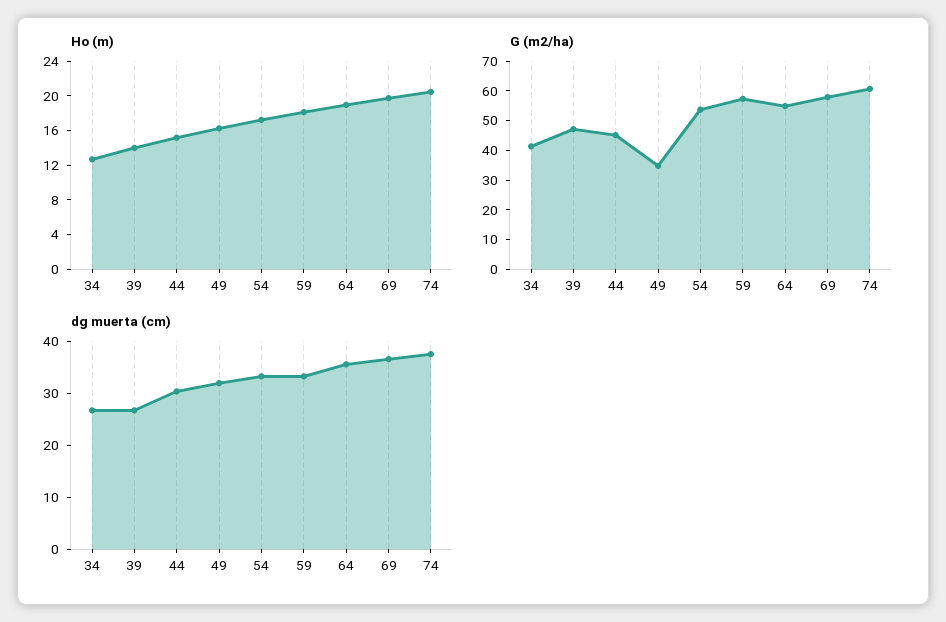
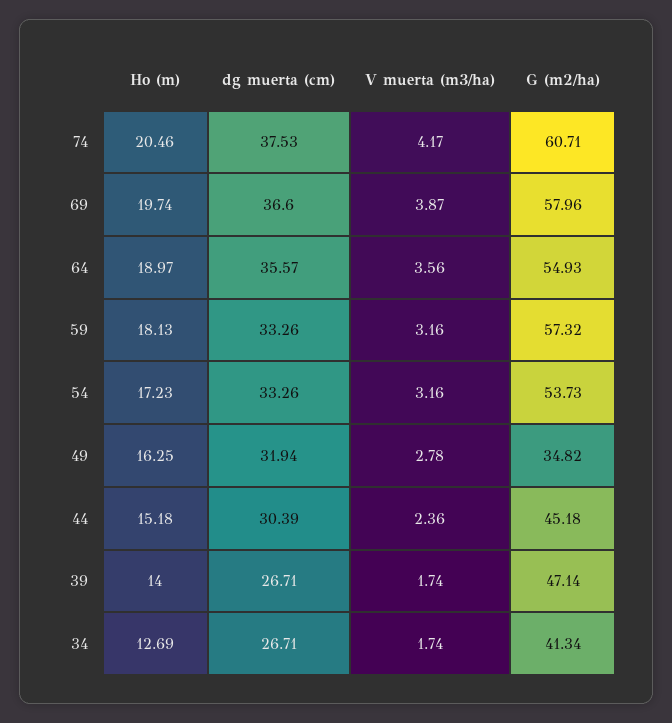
V muerta (m3/ha), 74: none -> 4.17
V muerta (m3/ha), 69: none -> 3.87
V muerta (m3/ha), 64: none -> 3.56
V muerta (m3/ha), 59: none -> 3.16
V muerta (m3/ha), 54: none -> 3.16
V muerta (m3/ha), 49: none -> 2.78
V muerta (m3/ha), 44: none -> 2.36
V muerta (m3/ha), 39: none -> 1.74
V muerta (m3/ha), 34: none -> 1.74

